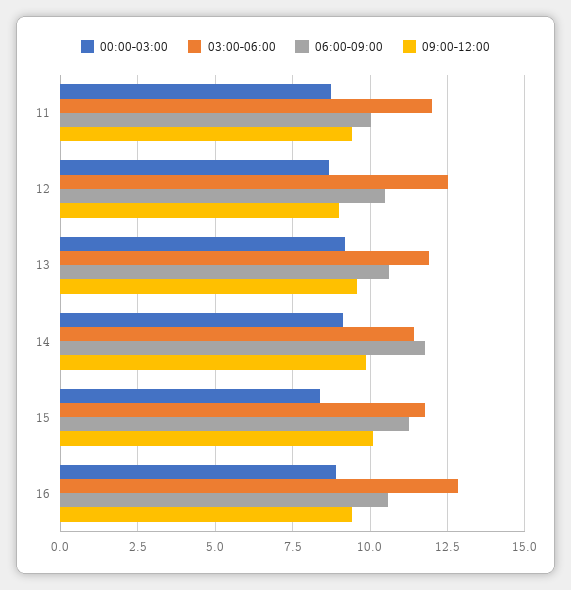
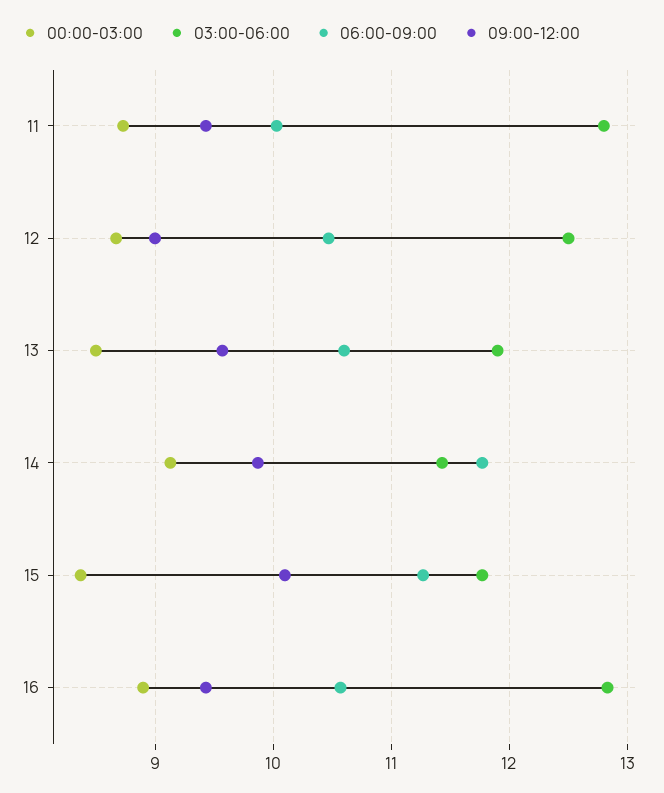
03:00-06:00, 11: 12 -> 12.8
00:00-03:00, 13: 9.25 -> 8.5

